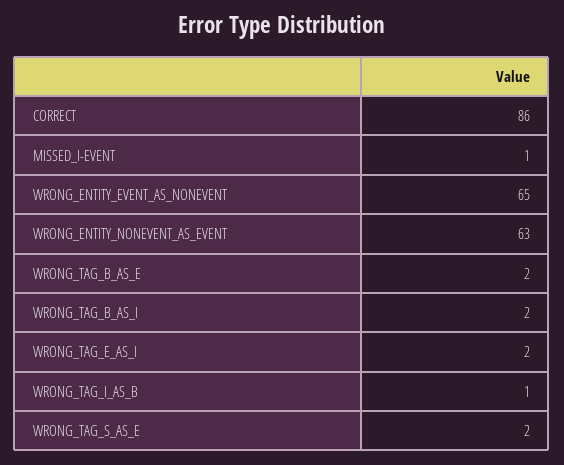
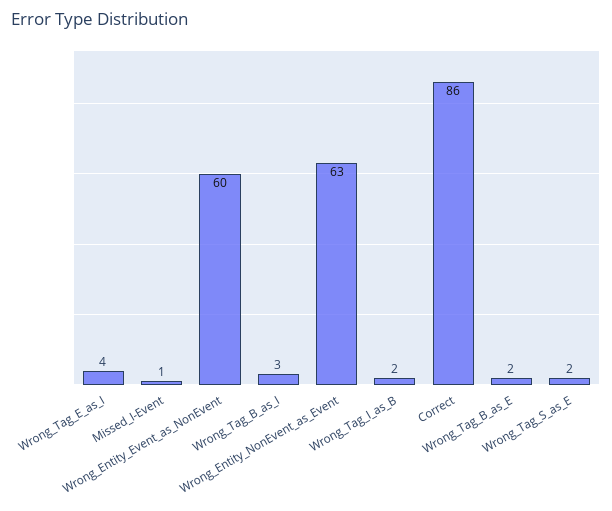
WRONG_ENTITY_EVENT_AS_NONEVENT: 65 -> 60
WRONG_TAG_B_AS_I: 2 -> 3
WRONG_TAG_E_AS_I: 2 -> 4
WRONG_TAG_I_AS_B: 1 -> 2

